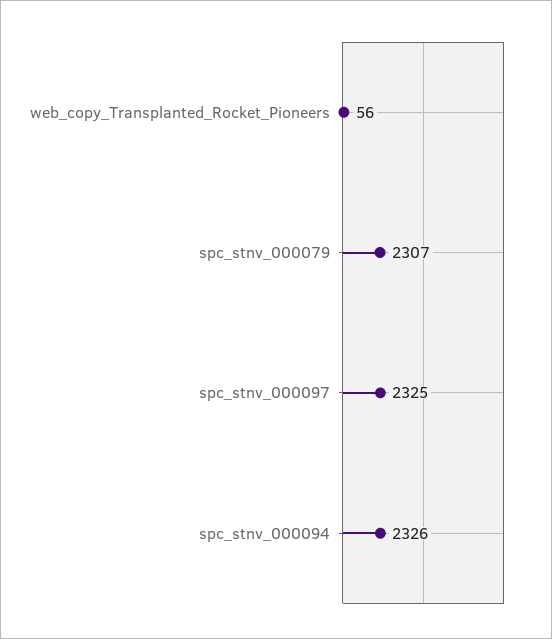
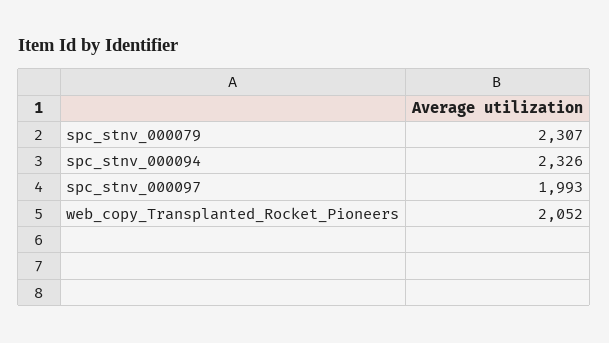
web_copy_Transplanted_Rocket_Pioneers: 56 -> 2052
spc_stnv_000097: 2325 -> 1993

